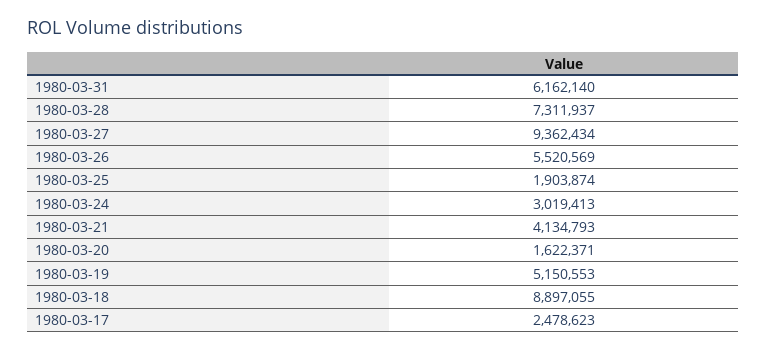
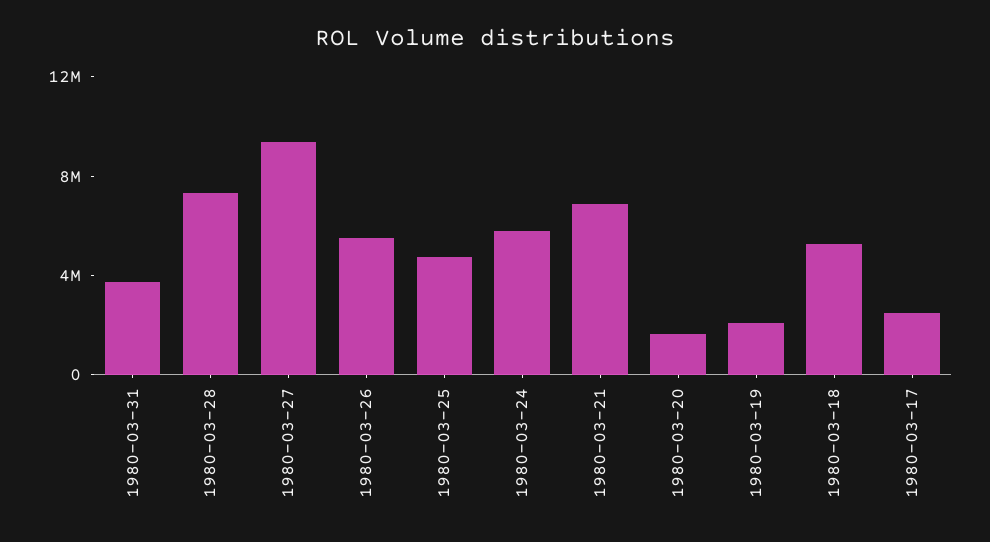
1980-03-31: 6162140 -> 4000000
1980-03-25: 1903874 -> 5000000
1980-03-24: 3019413 -> 6000000
1980-03-21: 4134793 -> 7000000
1980-03-19: 5150553 -> 2000000
1980-03-18: 8897055 -> 5000000

